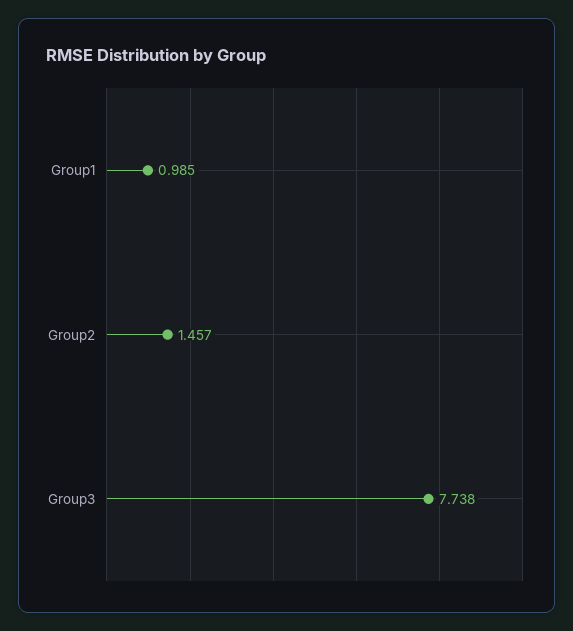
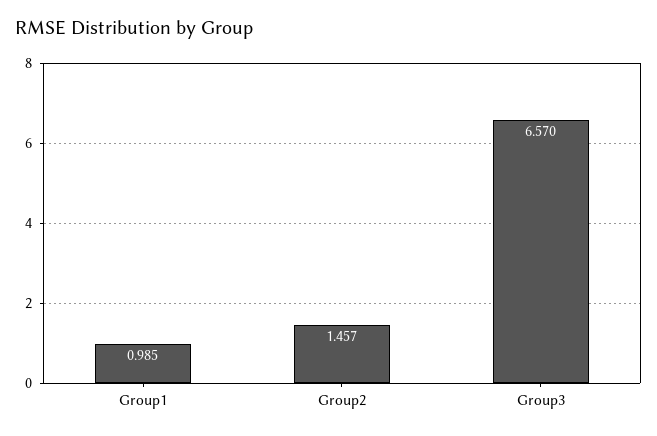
Group3: 7.738 -> 6.57

